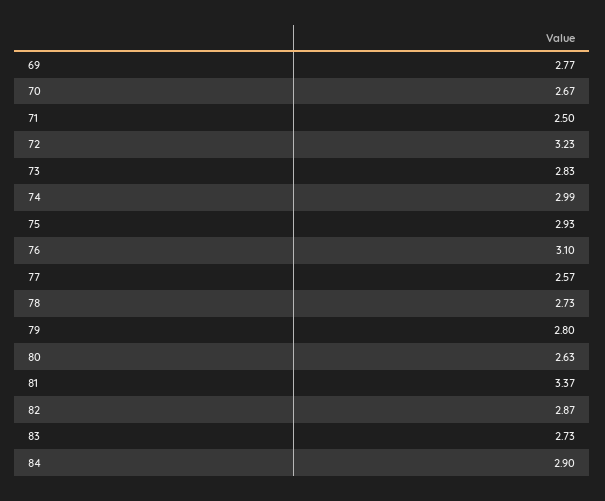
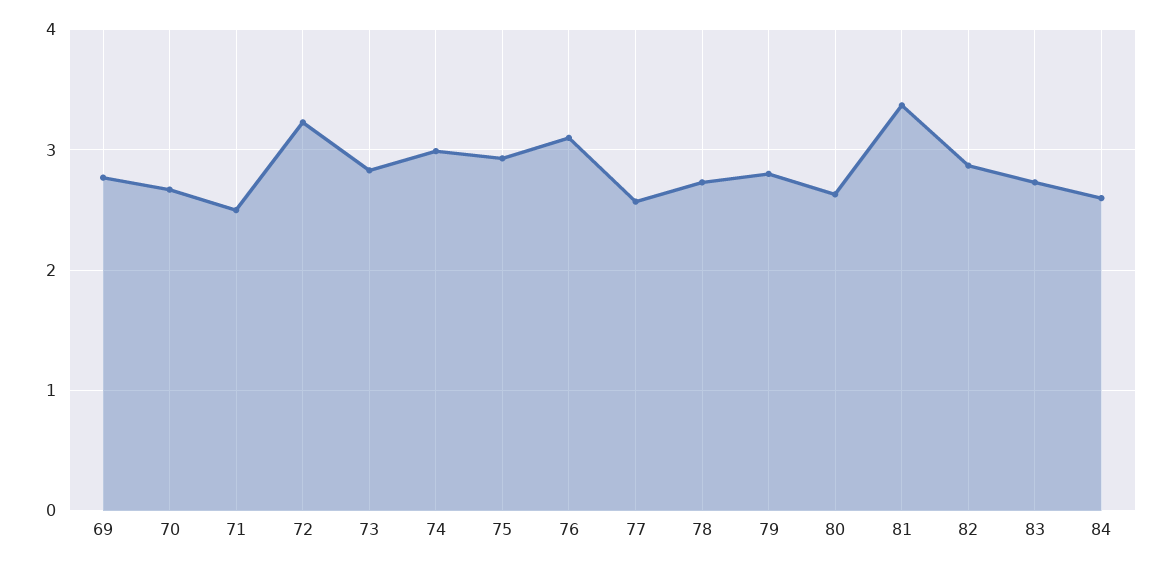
84: 2.9 -> 2.6

